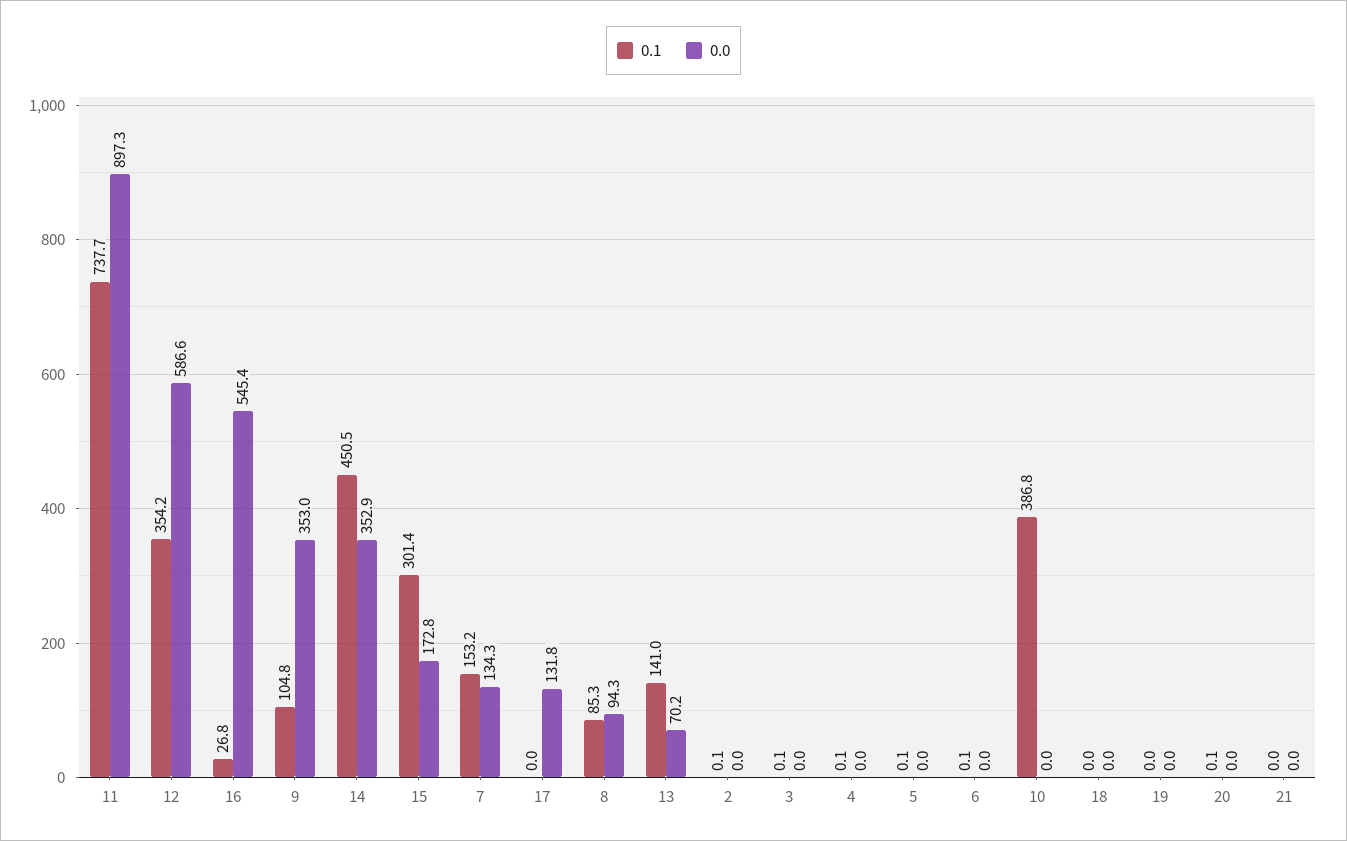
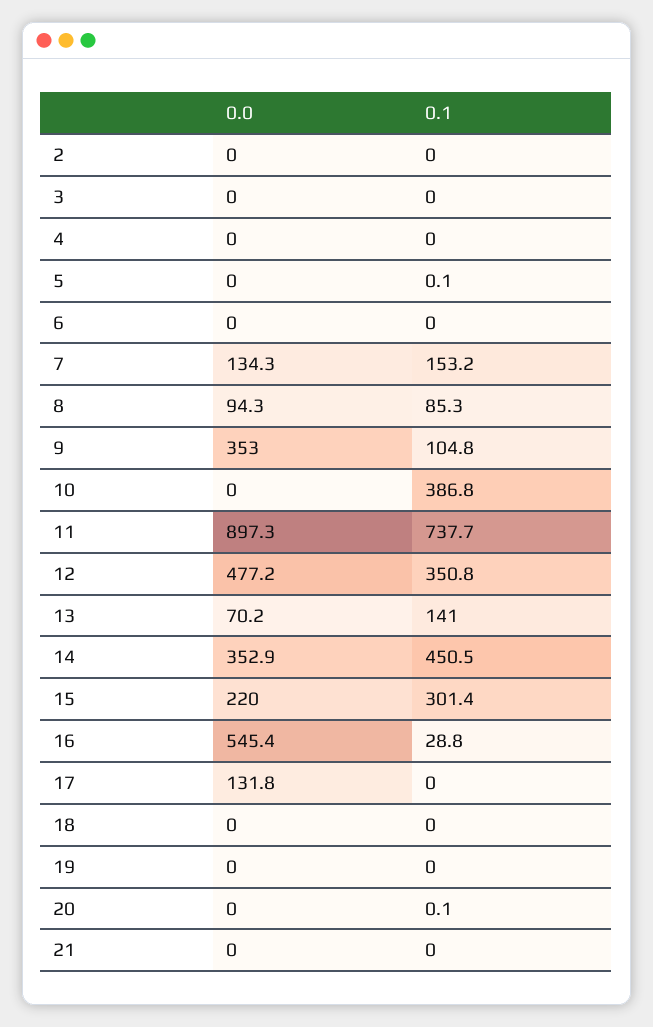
0.1, 12: 354.2 -> 350.8
0.0, 12: 586.6 -> 477.2
0.1, 16: 26.8 -> 28.8
0.0, 15: 172.8 -> 220
0.1, 2: 0.1 -> 0
0.1, 3: 0.1 -> 0
0.1, 4: 0.1 -> 0
0.1, 6: 0.1 -> 0

